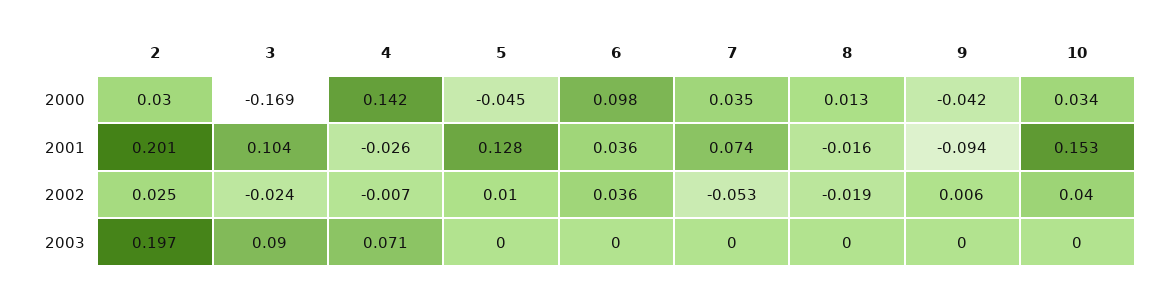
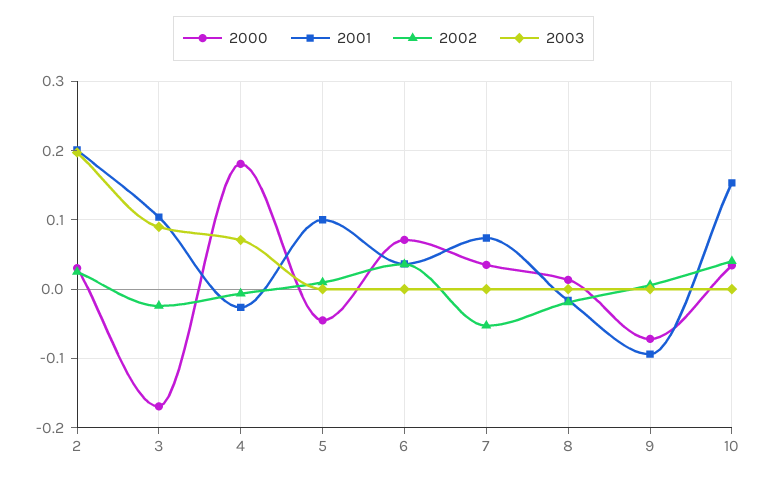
2000, 4: 0.142 -> 0.18
2000, 6: 0.098 -> 0.07
2000, 9: -0.042 -> -0.07
2001, 5: 0.128 -> 0.1

